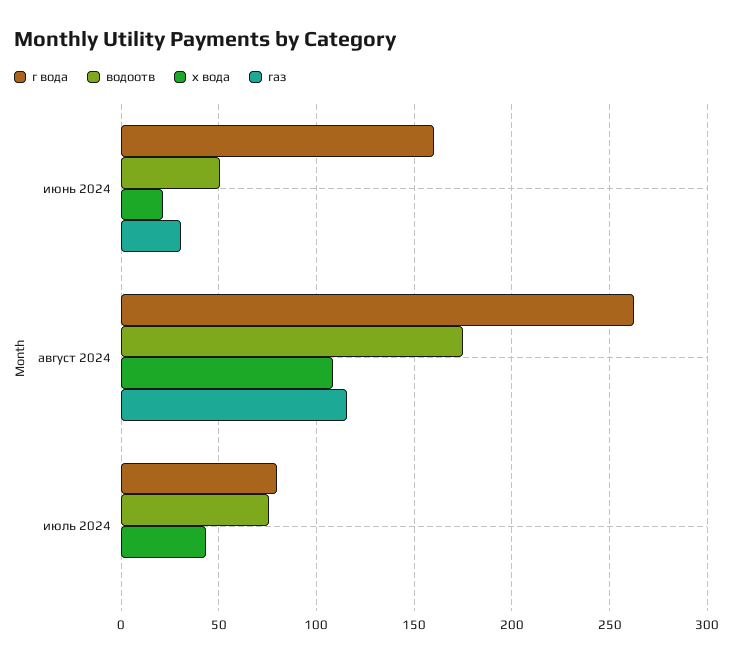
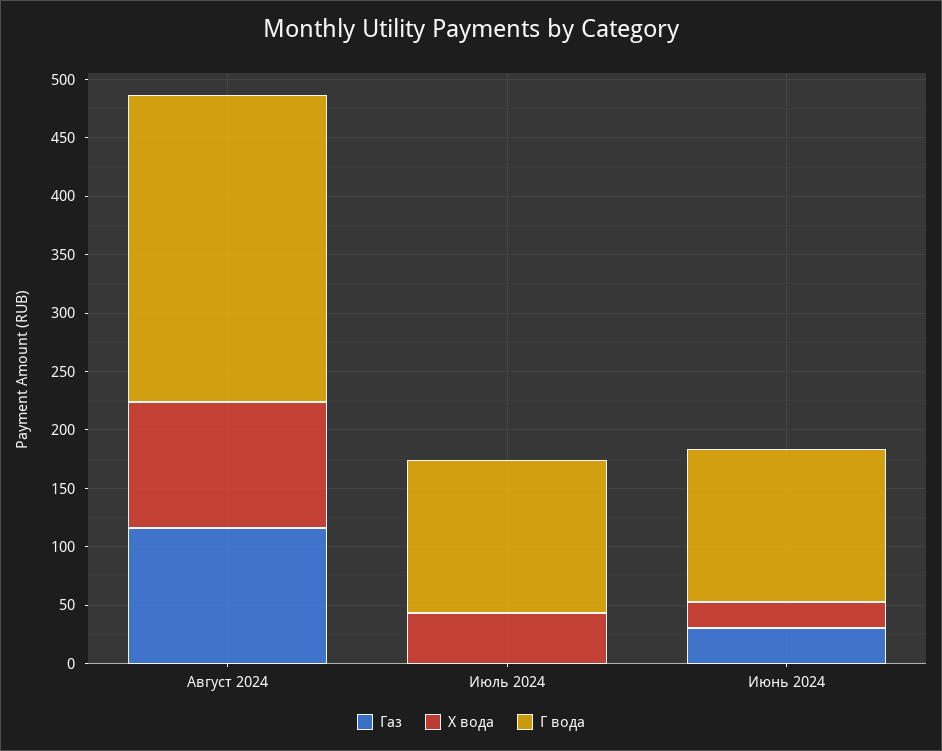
г вода, июнь 2024: 160 -> 130
водоотв, июнь 2024: 50 -> none
водоотв, август 2024: 175 -> none
г вода, июль 2024: 80 -> 130
водоотв, июль 2024: 75 -> none

